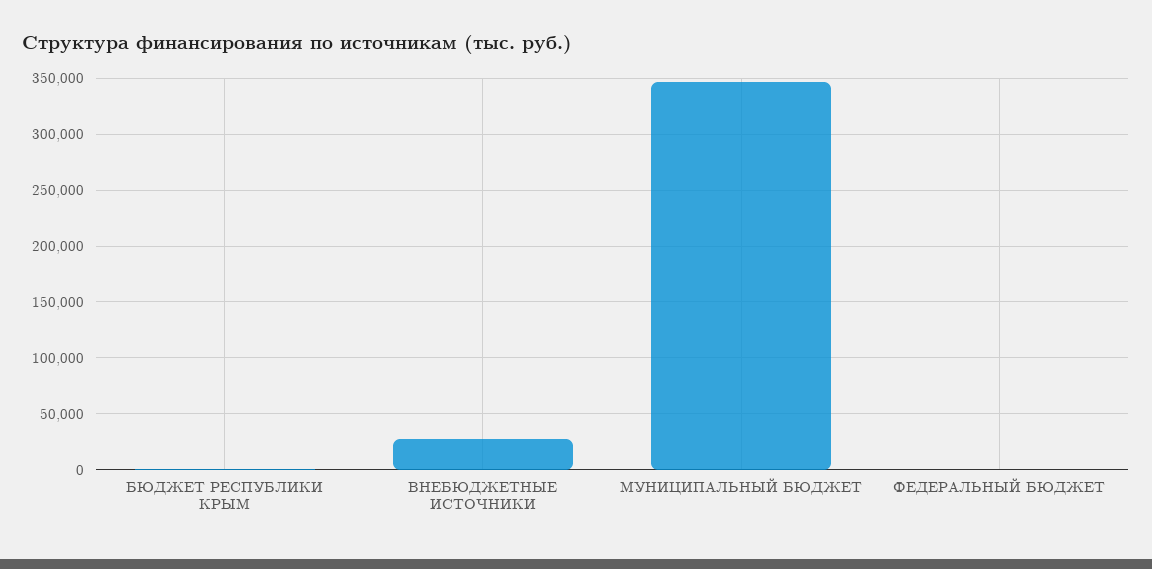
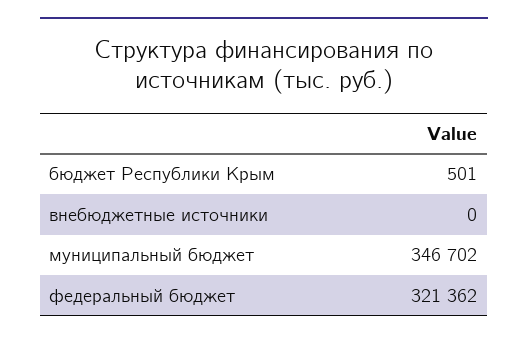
ВНЕБЮДЖЕТНЫЕ ИСТОЧНИКИ: 30000 -> 0
ФЕДЕРАЛЬНЫЙ БЮДЖЕТ: 0 -> 321362

